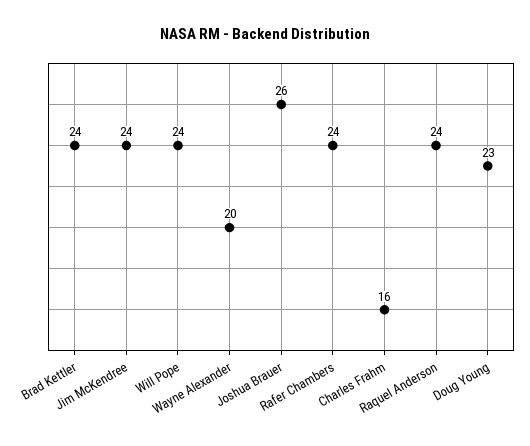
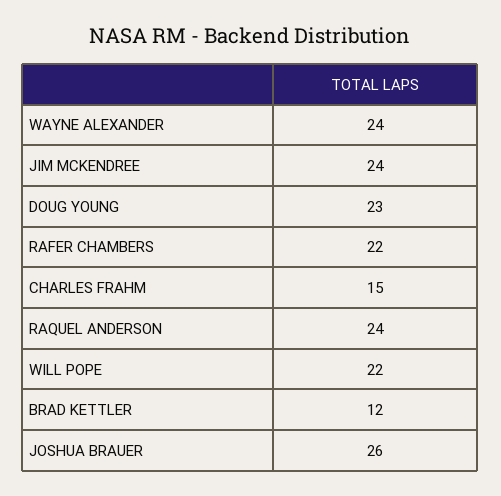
Brad Kettler: 24 -> 12
Will Pope: 24 -> 22
Wayne Alexander: 20 -> 24
Rafer Chambers: 24 -> 22
Charles Frahm: 16 -> 15

